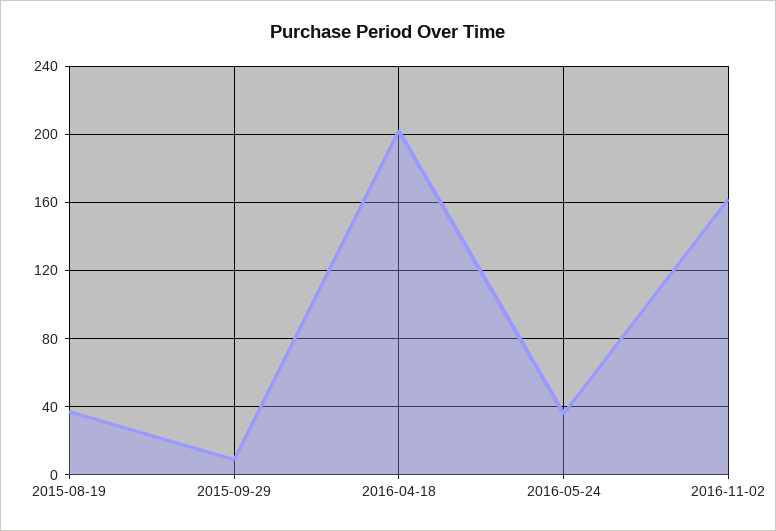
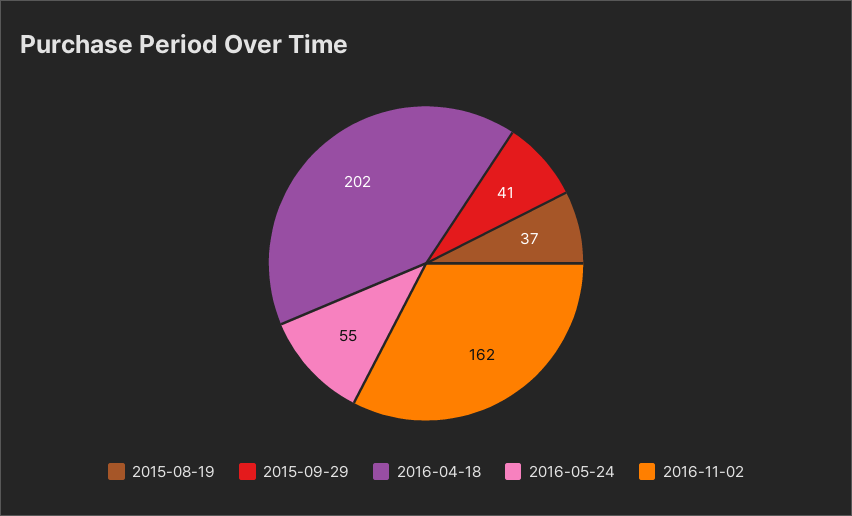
2015-09-29: 10 -> 41
2016-05-24: 35 -> 55

